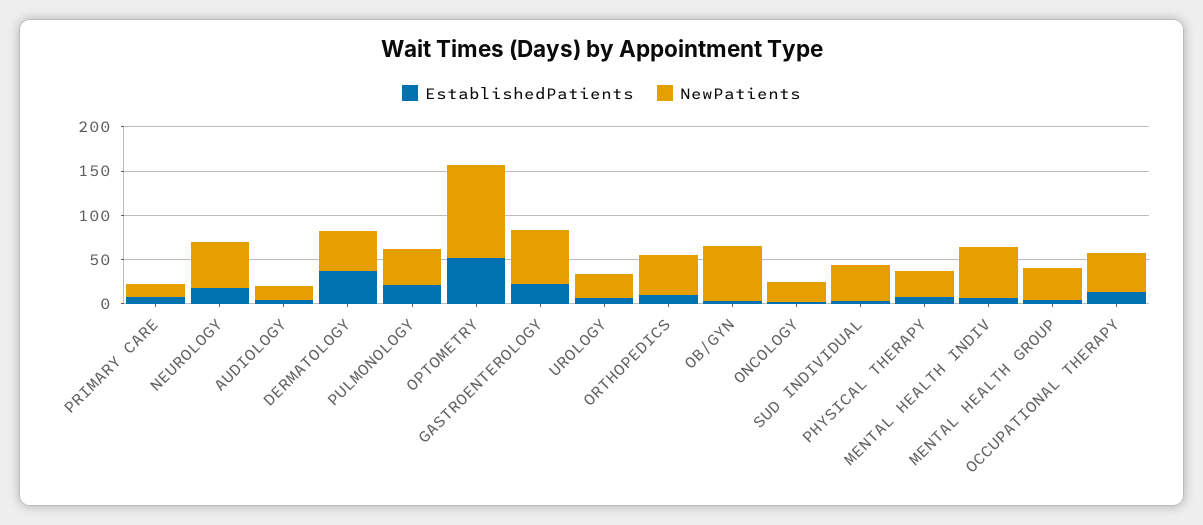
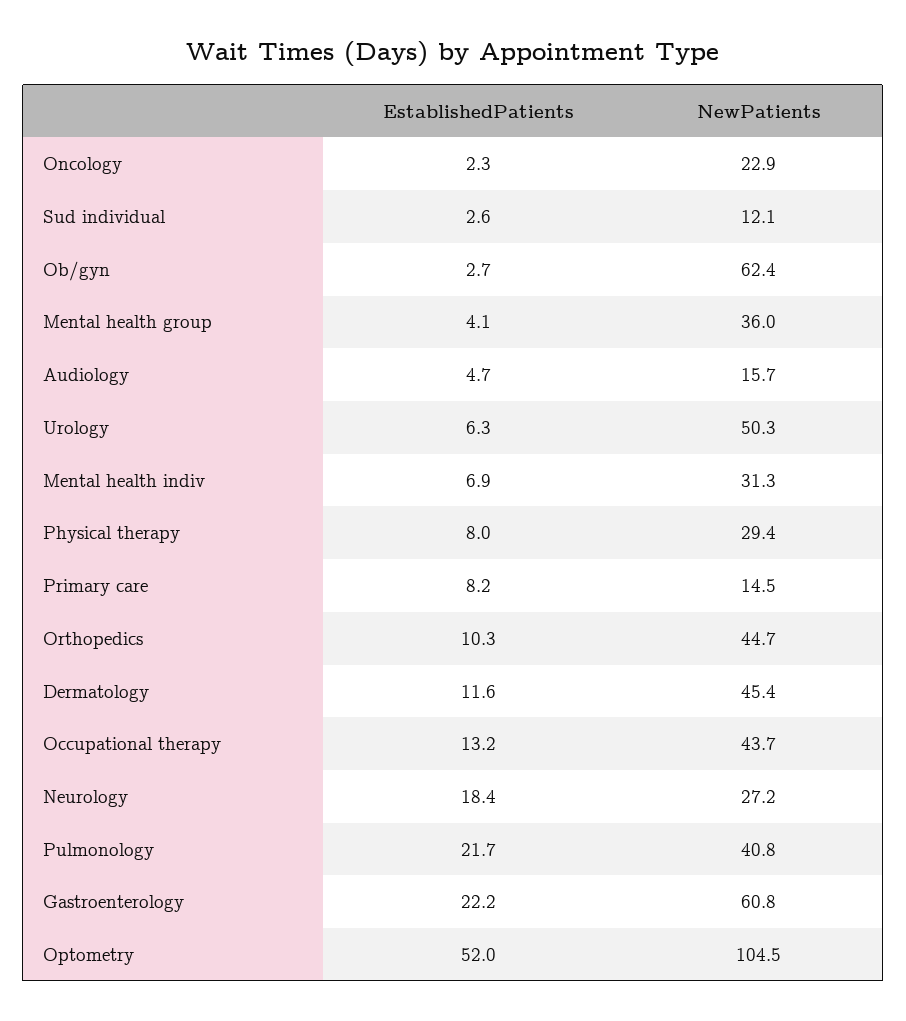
NewPatients, NEUROLOGY: 50 -> 27.2
EstablishedPatients, DERMATOLOGY: 40 -> 11.6
NewPatients, UROLOGY: 30 -> 50.3
NewPatients, SUD INDIVIDUAL: 40 -> 12.1
NewPatients, MENTAL HEALTH INDIV: 60 -> 31.3

